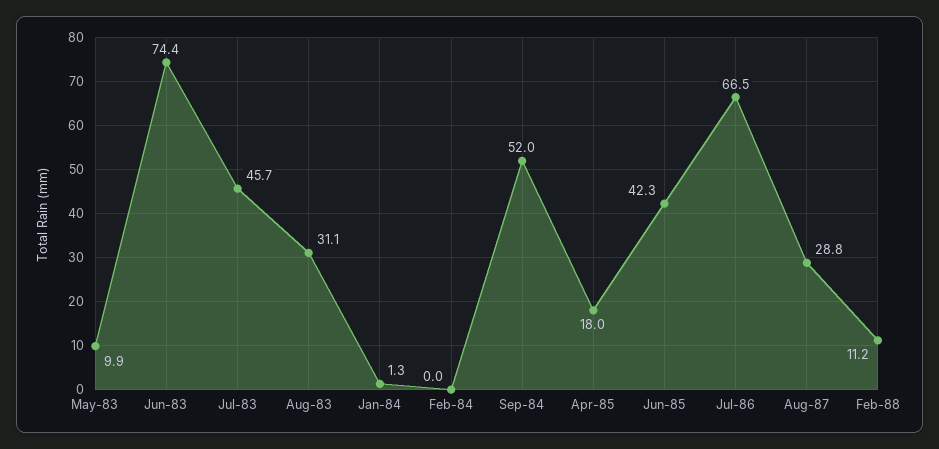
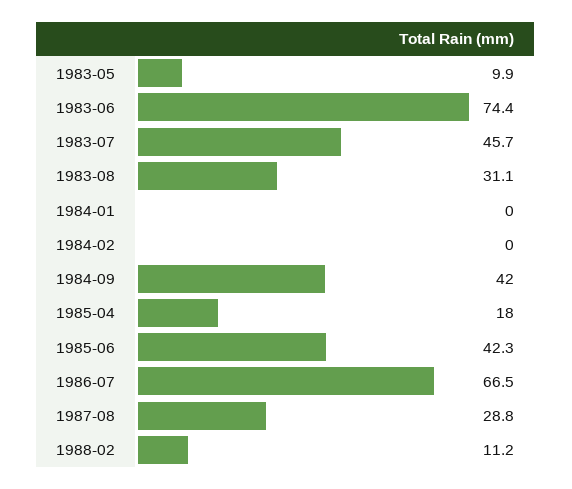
Jan-84: 1.3 -> 0
Sep-84: 52 -> 42

